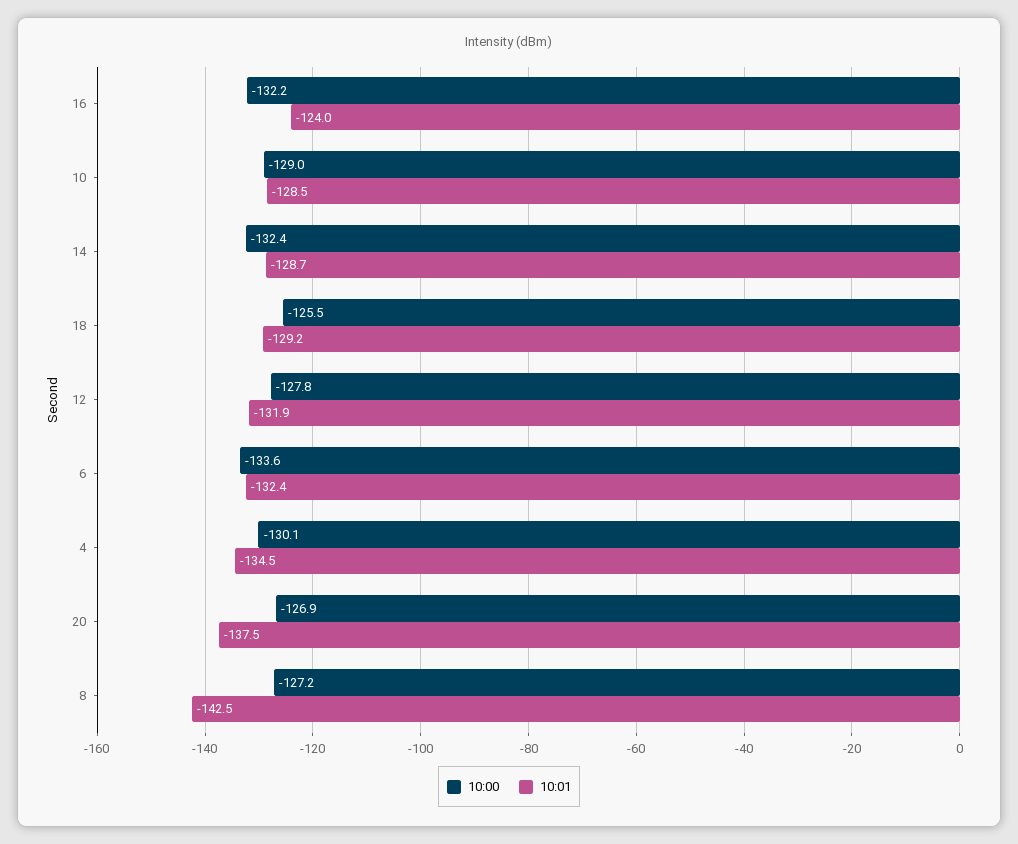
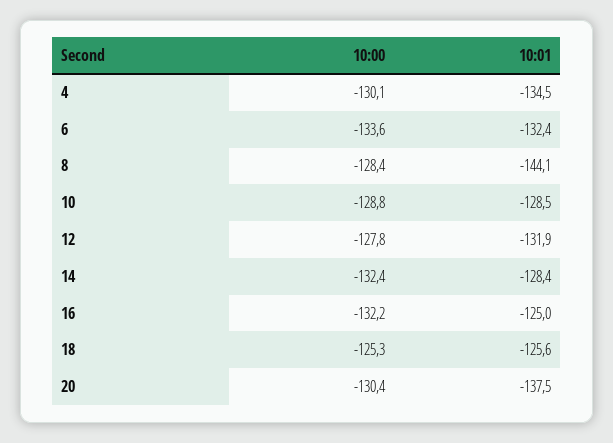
10:01, 16: -124 -> -125
10:00, 10: -129 -> -128.8
10:01, 14: -128.7 -> -128.4
10:00, 18: -125.5 -> -125.3
10:01, 18: -129.2 -> -125.6
10:00, 20: -126.9 -> -130.4
10:00, 8: -127.2 -> -128.4
10:01, 8: -142.5 -> -144.1

